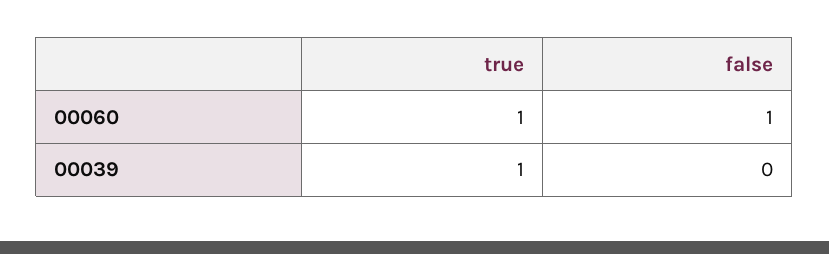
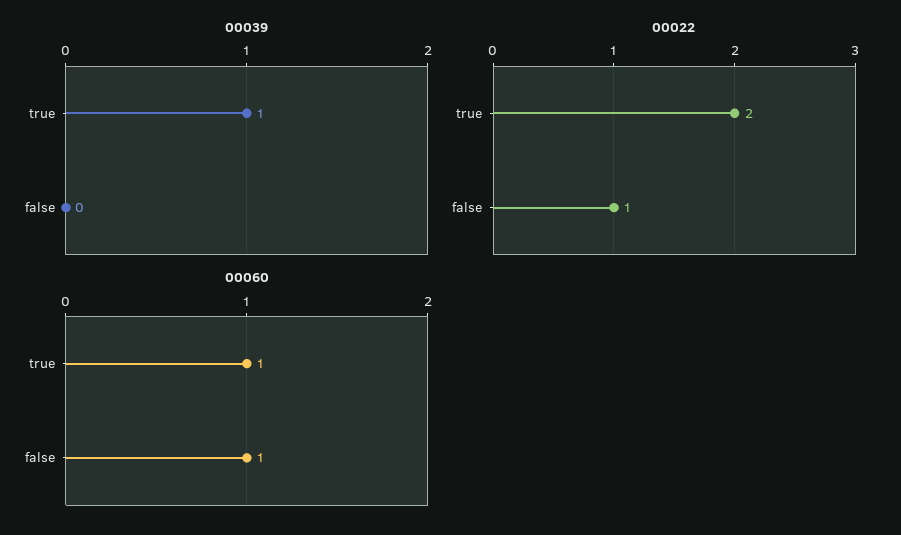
00022, true: none -> 2
00022, false: none -> 1

